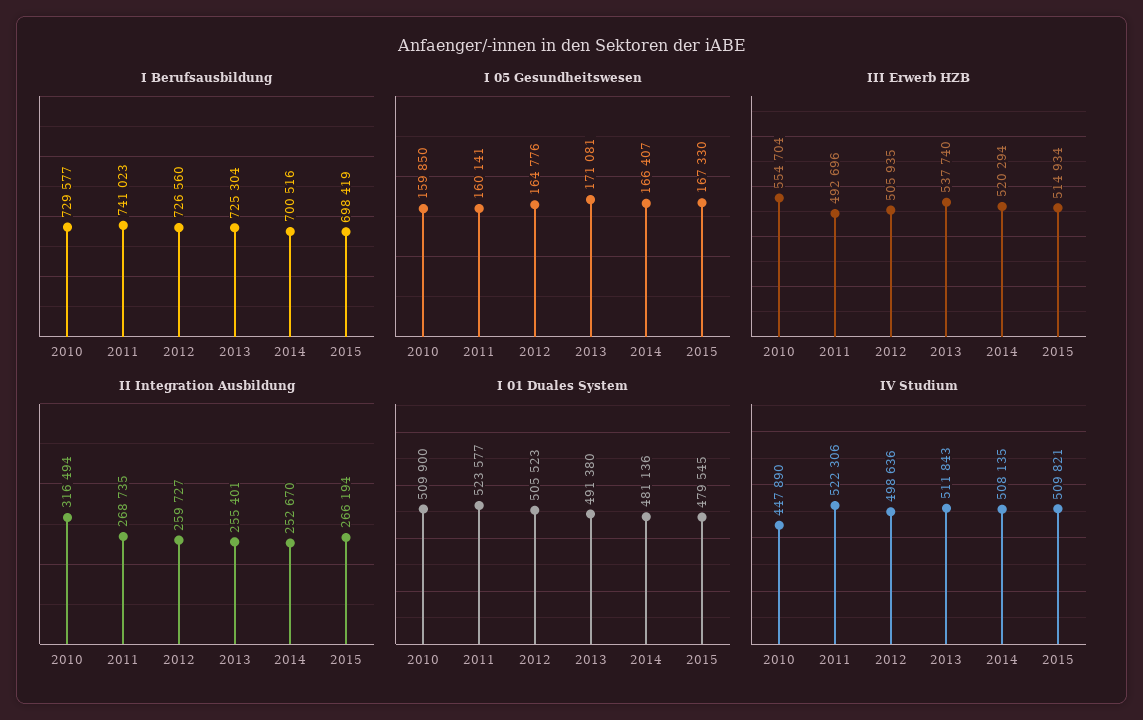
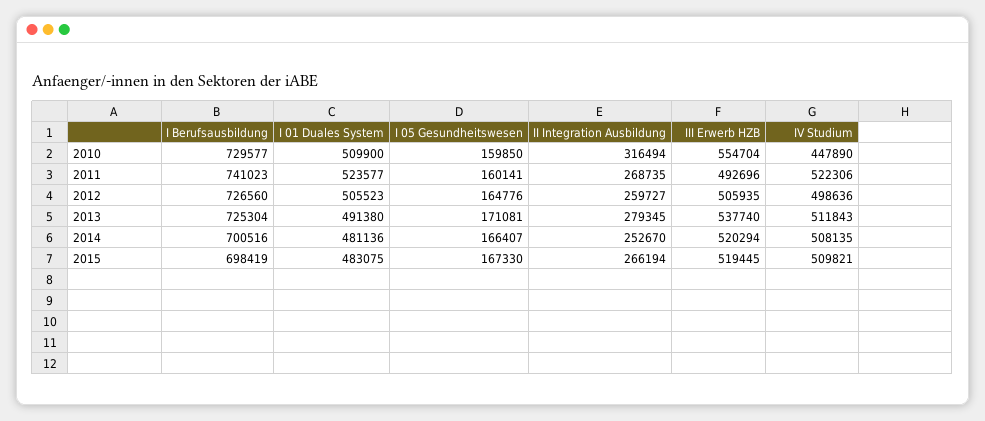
III Erwerb HZB, 2015: 514934 -> 519445
II Integration Ausbildung, 2013: 255401 -> 279345
I 01 Duales System, 2015: 479545 -> 483075

